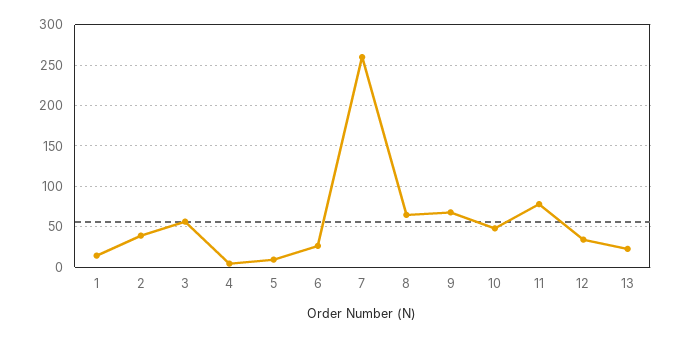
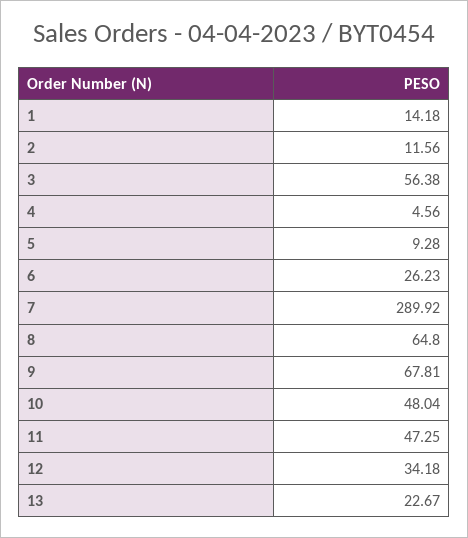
2: 40 -> 11.56
7: 260 -> 289.92
11: 80 -> 47.25

